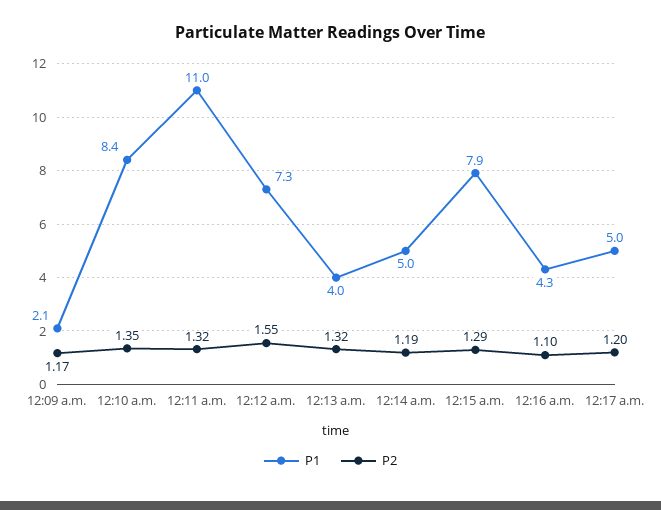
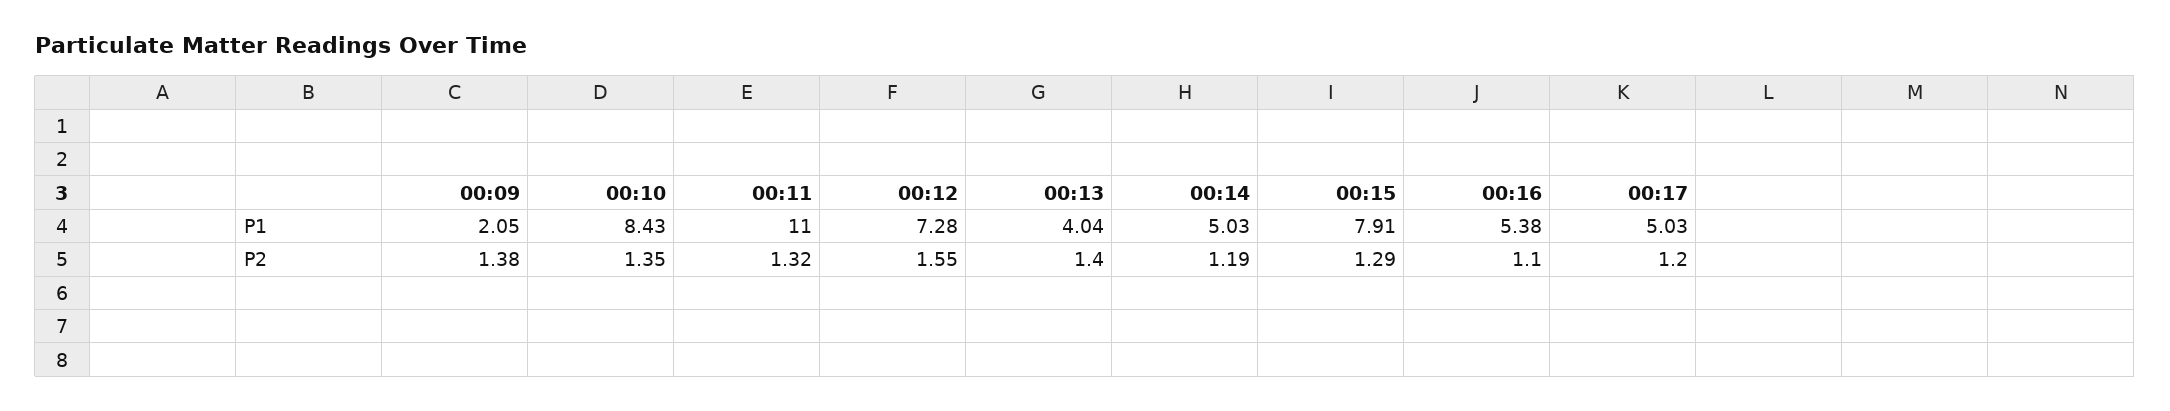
P2, 12:09 a.m.: 1.17 -> 1.38
P2, 12:13 a.m.: 1.32 -> 1.4
P1, 12:16 a.m.: 4.3 -> 5.38

